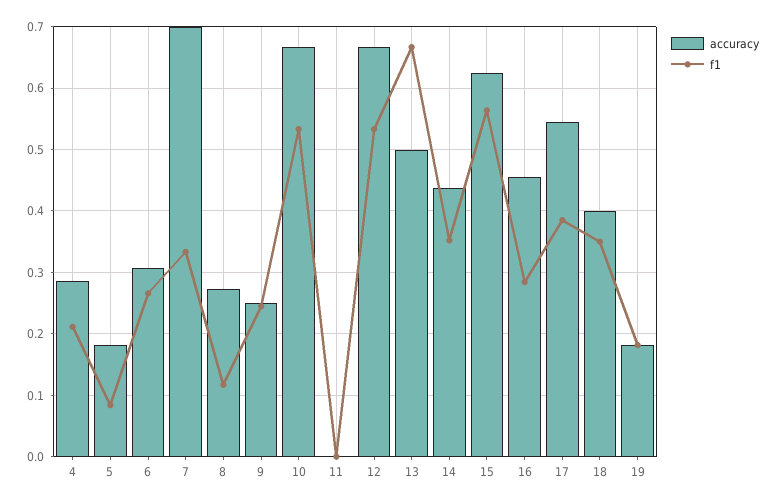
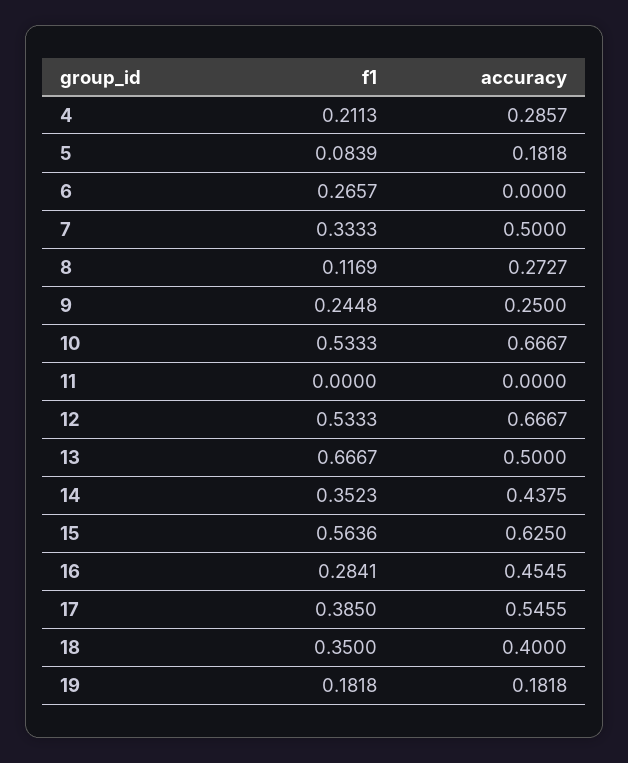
accuracy, 6: 0.31 -> 0
accuracy, 7: 0.7 -> 0.5

